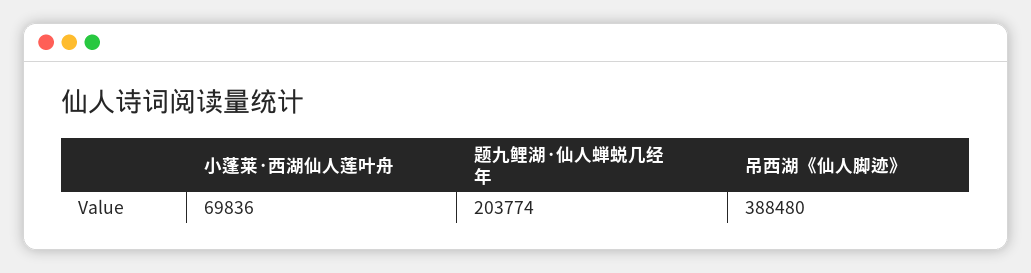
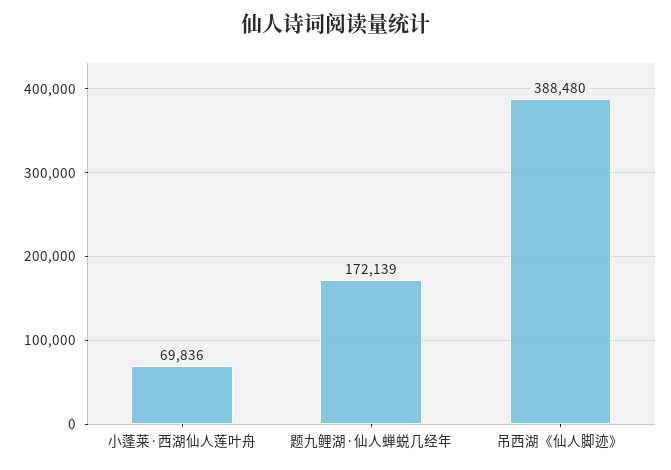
题九鲤湖·仙人蝉蜕几经年: 203774 -> 172139

